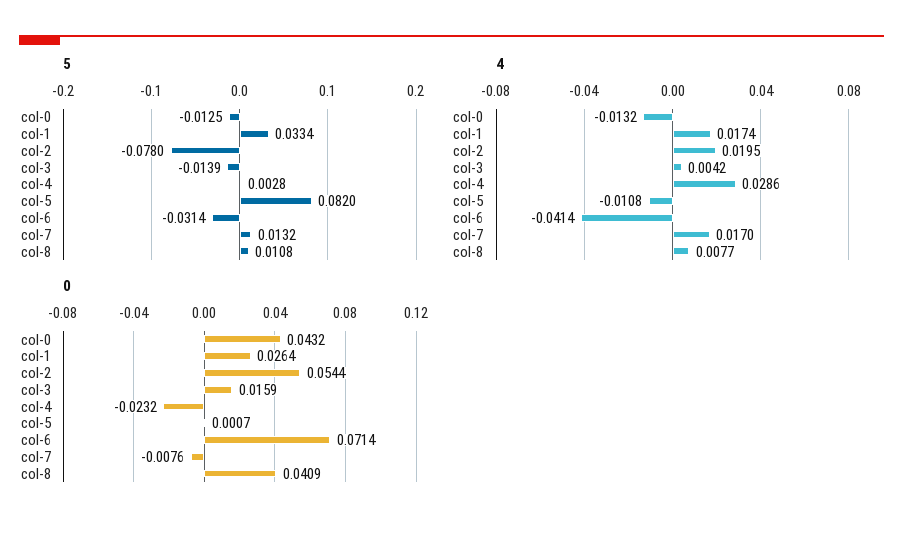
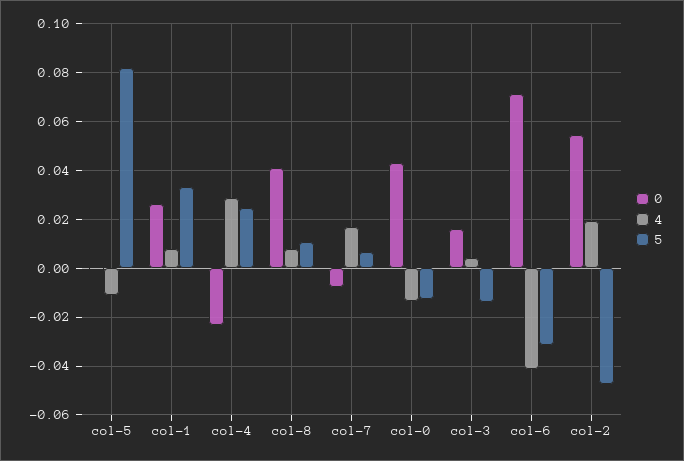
5, col-2: -0.078 -> -0.0475
5, col-4: 0.0028 -> 0.025
5, col-7: 0.0132 -> 0.0075
4, col-1: 0.0174 -> 0.0075

